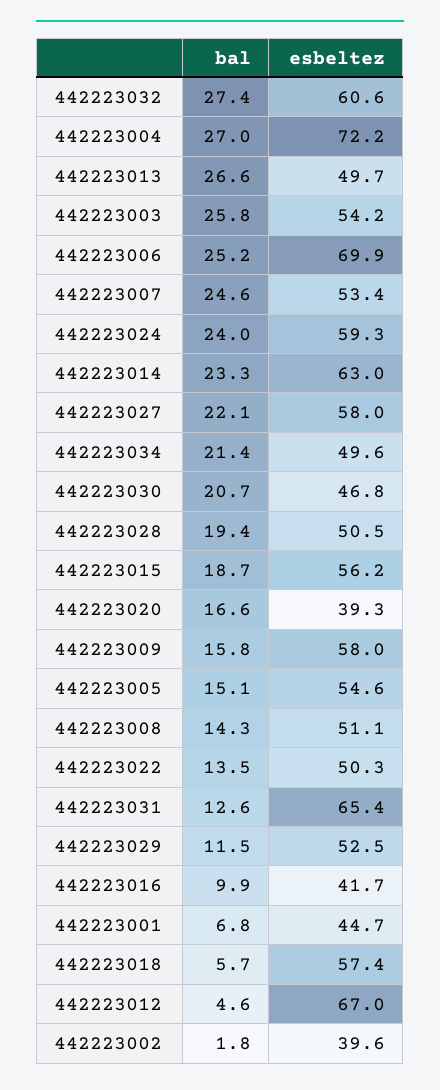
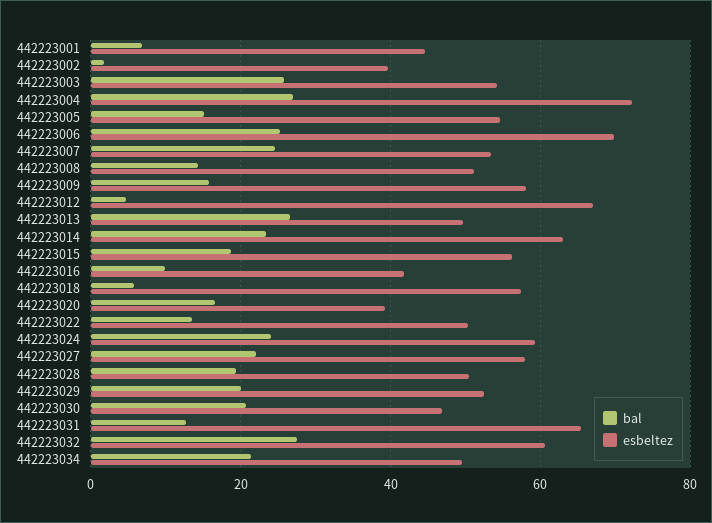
bal, 442223029: 11.5 -> 20

